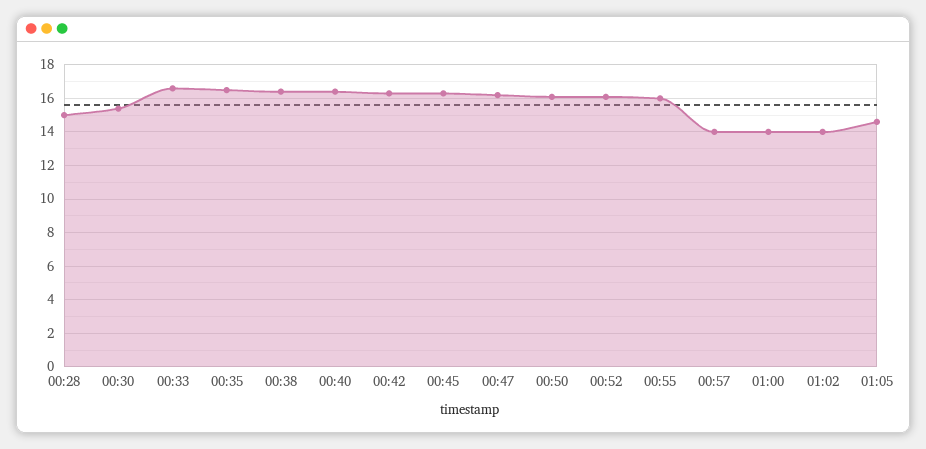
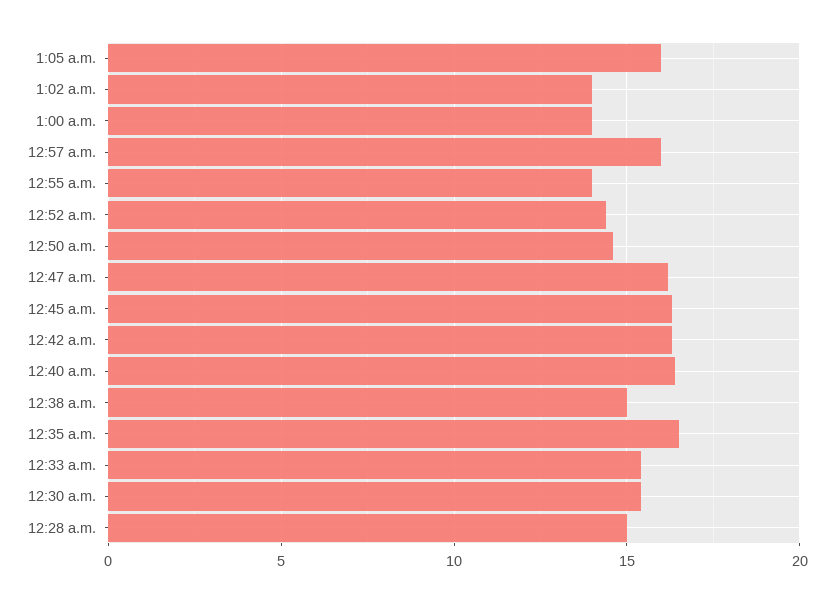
00:33: 16.5 -> 15.5
00:38: 16.5 -> 15
00:50: 16 -> 14.5
00:52: 16 -> 14.5
00:55: 16 -> 14
00:57: 14 -> 16
01:05: 14.5 -> 16

